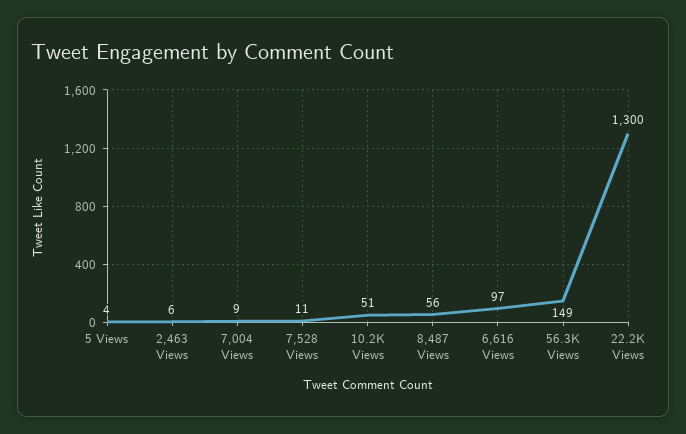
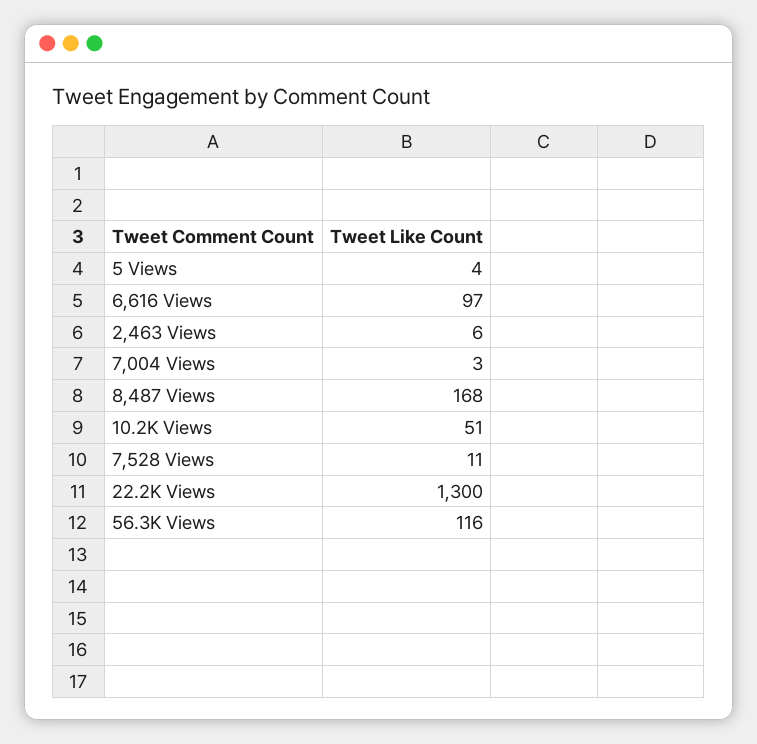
7,004 Views: 9 -> 3
8,487 Views: 56 -> 168
56.3K Views: 149 -> 116

